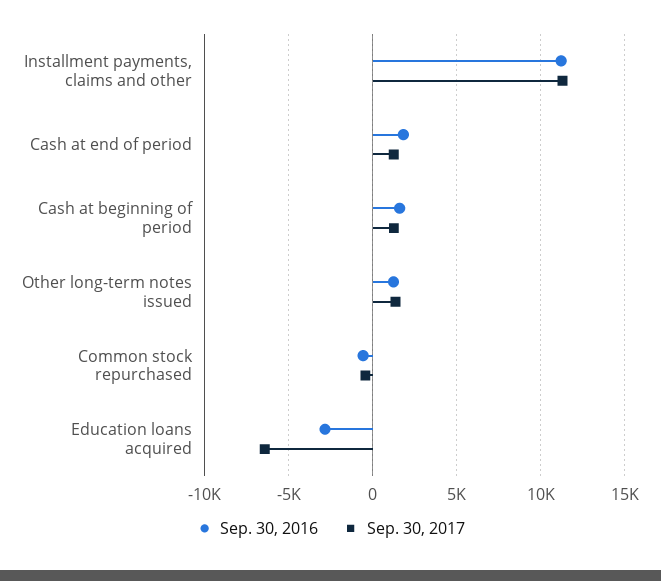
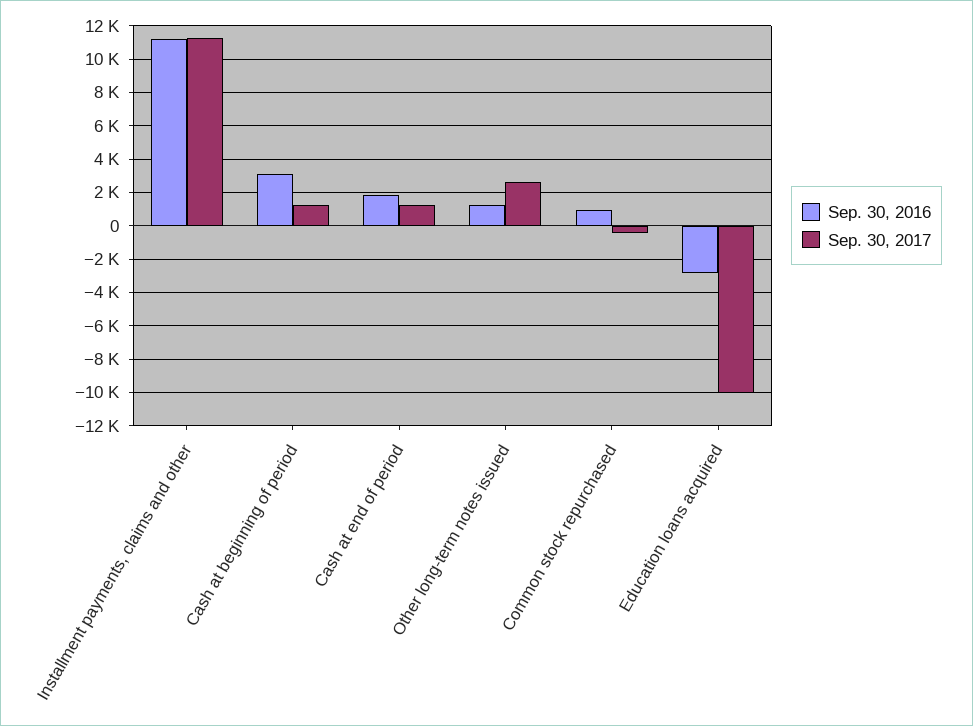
Sep. 30, 2016, Cash at beginning of period: 1500 -> 3000
Sep. 30, 2017, Other long-term notes issued: 1500 -> 2500
Sep. 30, 2016, Common stock repurchased: -500 -> 1000
Sep. 30, 2017, Education loans acquired: -6500 -> -10000

